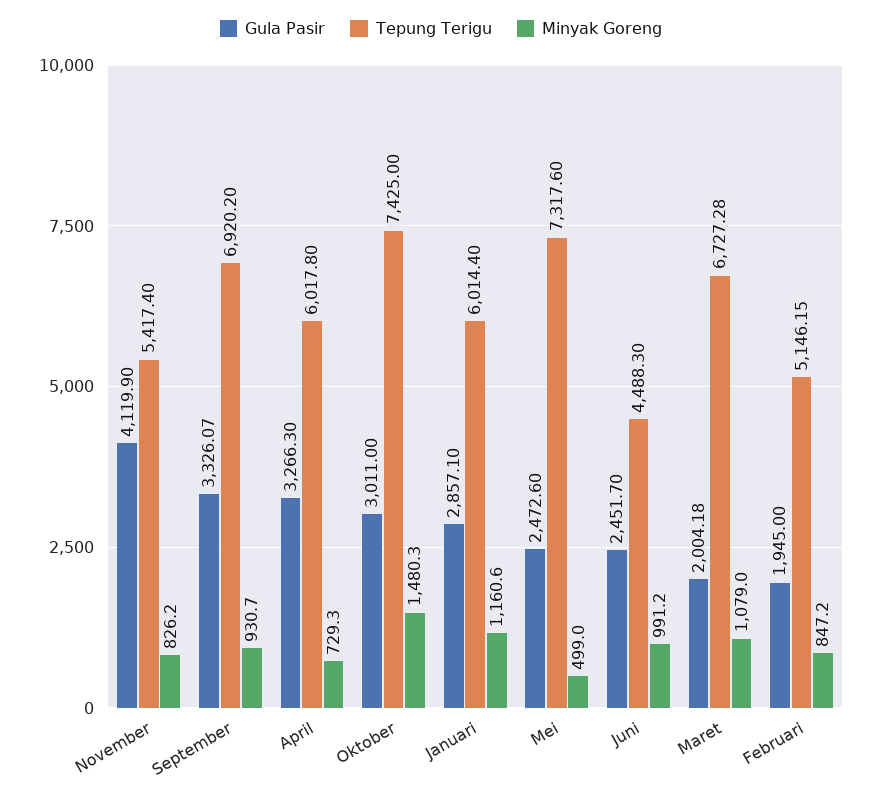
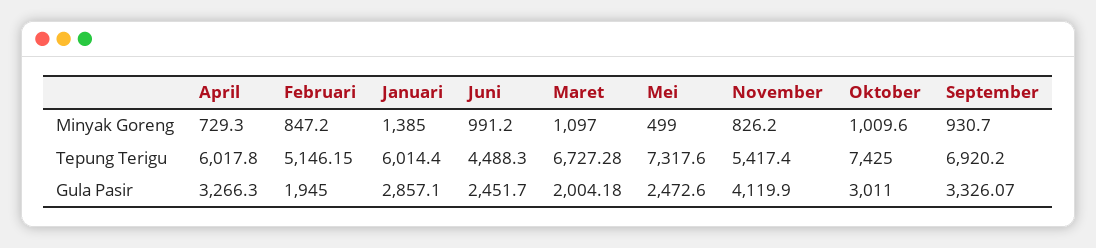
Minyak Goreng, Oktober: 1480.3 -> 1009.6
Minyak Goreng, Januari: 1160.6 -> 1385
Minyak Goreng, Maret: 1079 -> 1097

